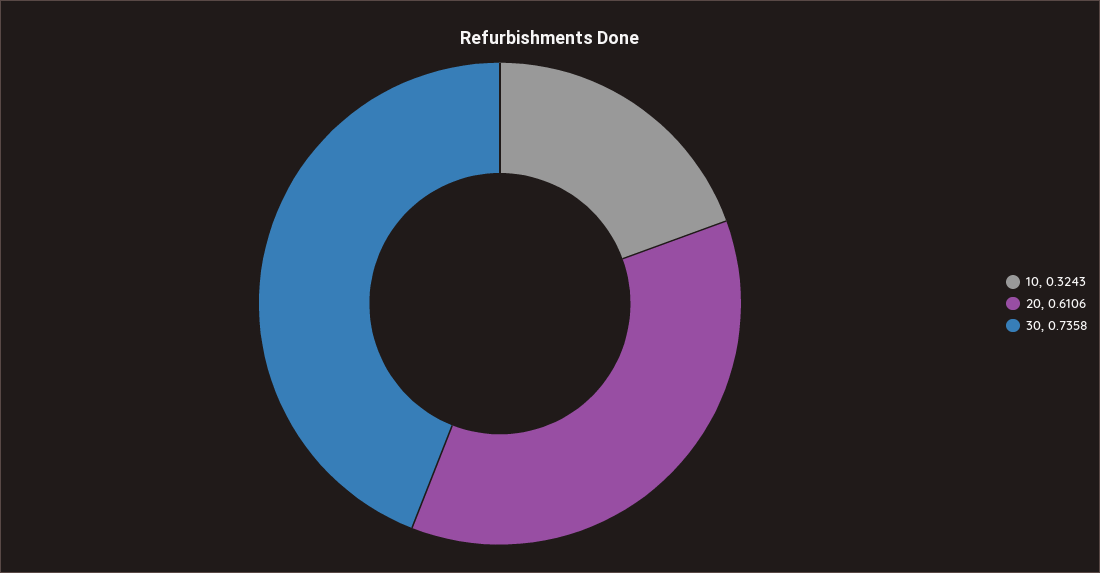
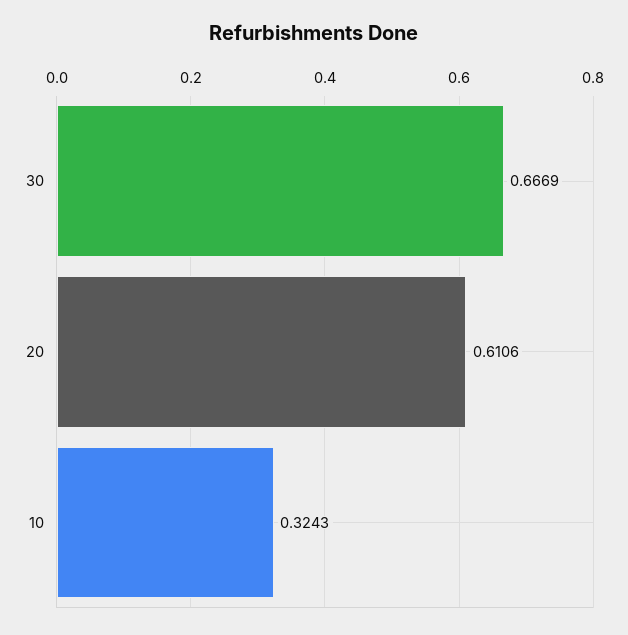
30: 0.7358 -> 0.6669

